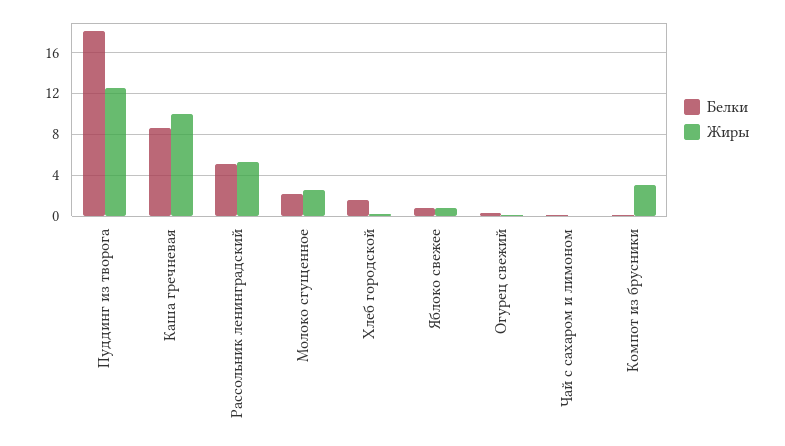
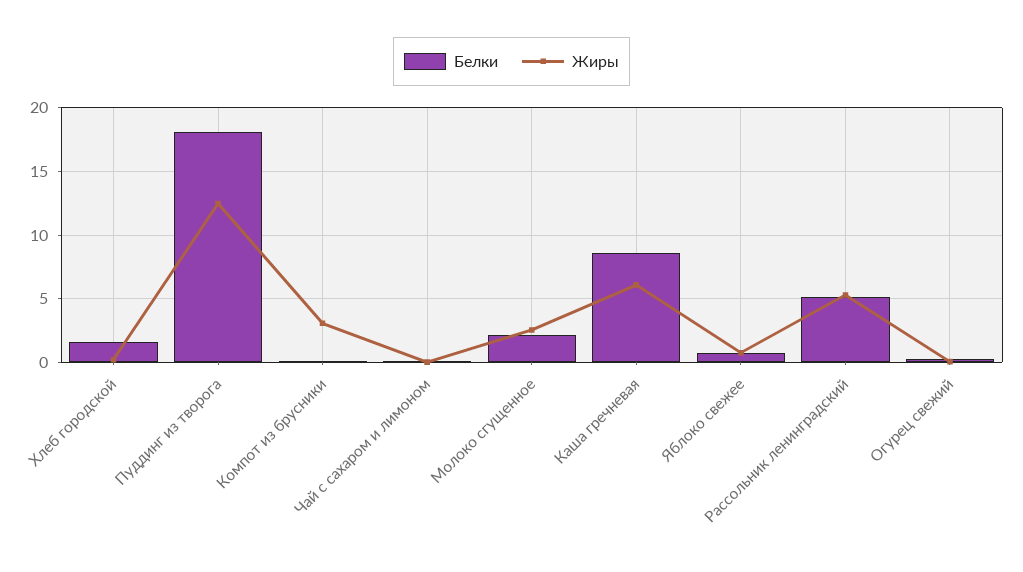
Жиры, Каша гречневая: 10 -> 6

